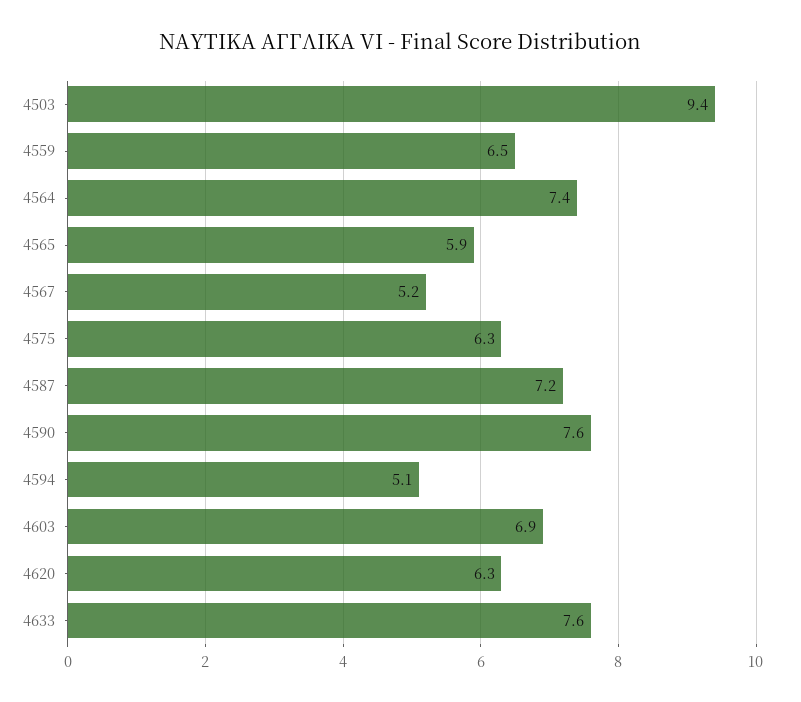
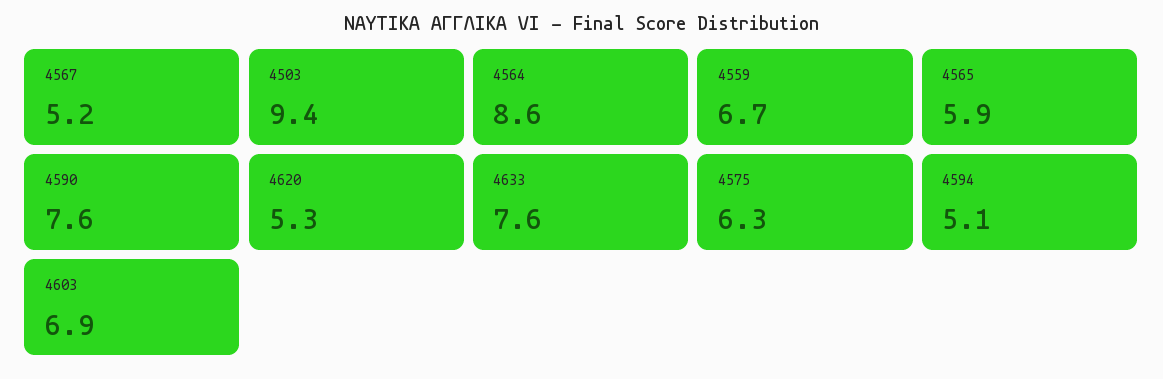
4559: 6.5 -> 6.7
4564: 7.4 -> 8.6
4587: 7.2 -> none
4620: 6.3 -> 5.3

